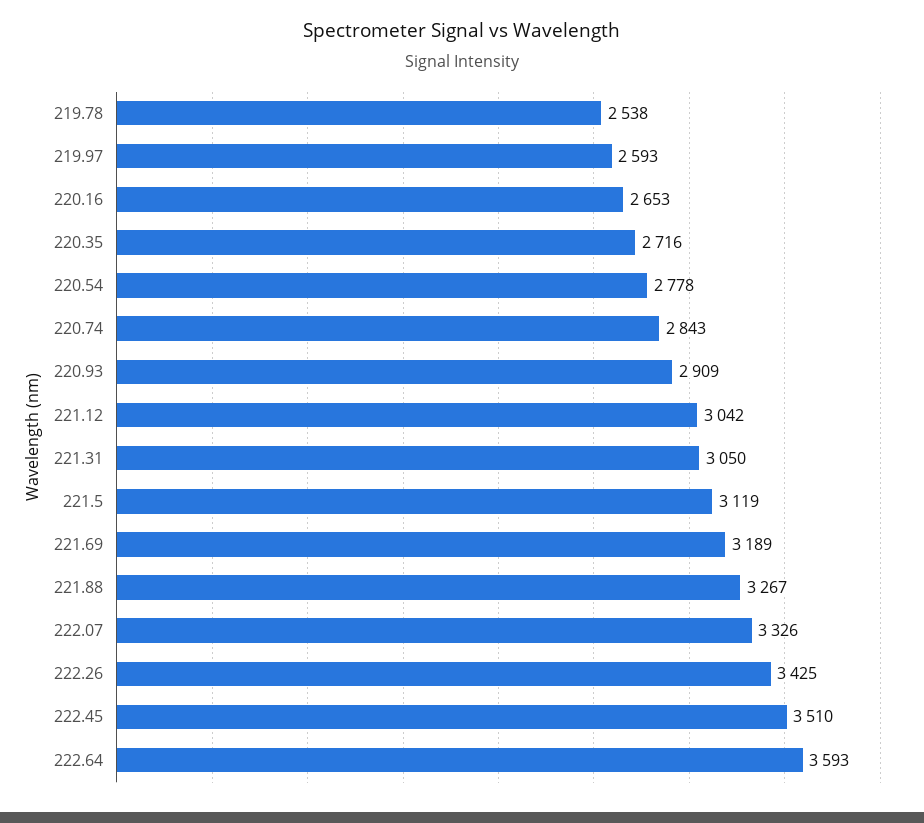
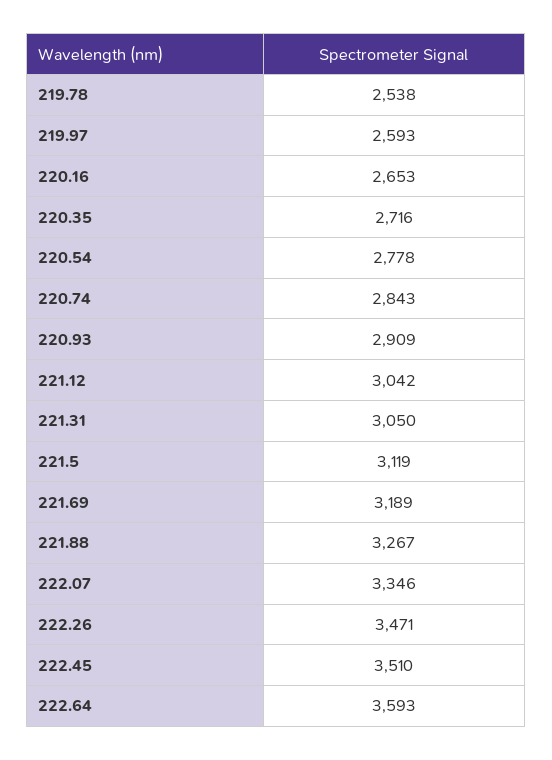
222.07: 3326 -> 3346
222.26: 3425 -> 3471

